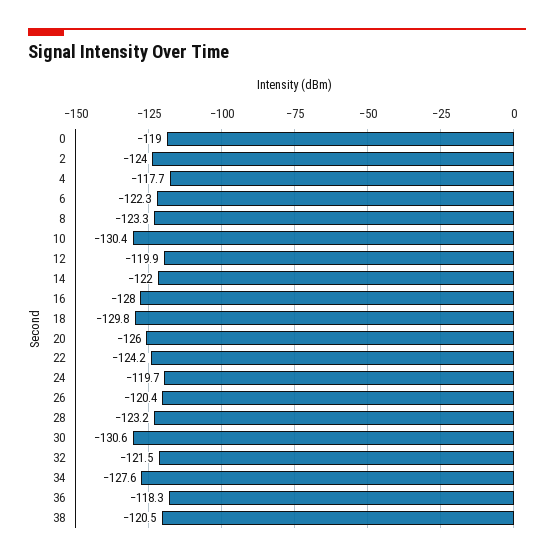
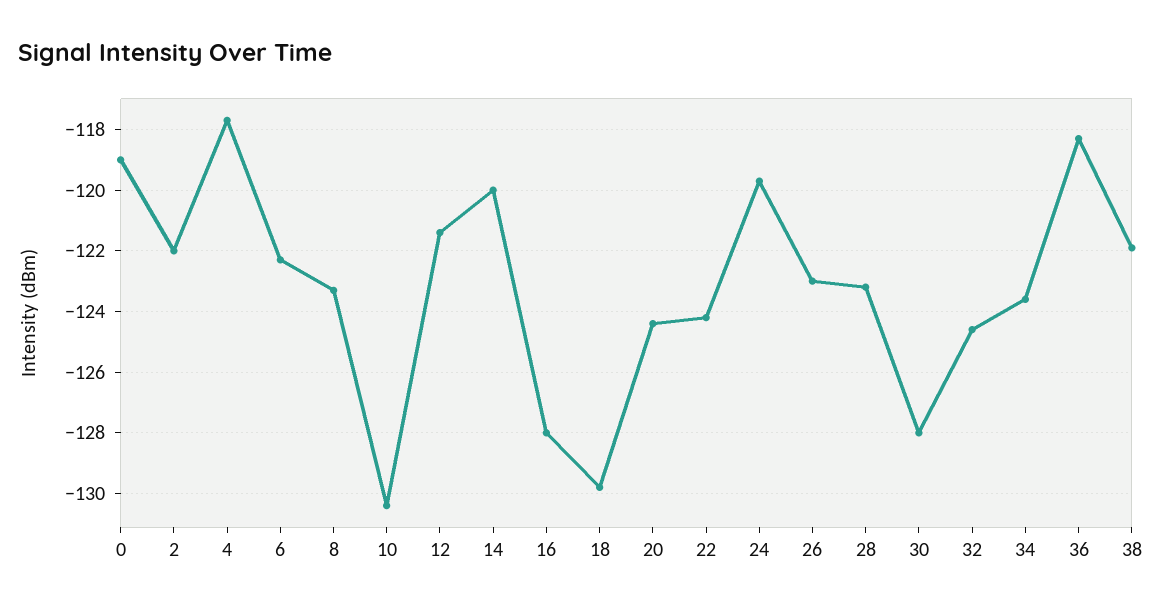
2: -124 -> -122
12: -119.9 -> -121.5
14: -122 -> -120
20: -126 -> -124.5
26: -120.4 -> -123
30: -130.6 -> -128
32: -121.5 -> -124.5
34: -127.6 -> -123.5
38: -120.5 -> -122

